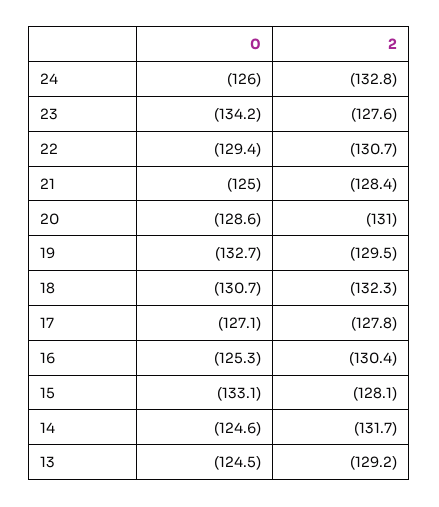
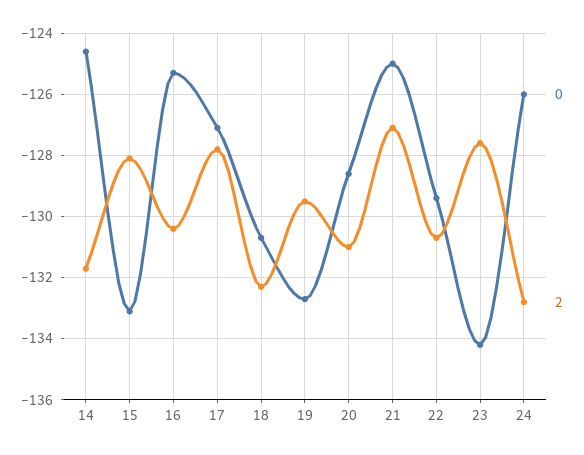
2, 21: -128.4 -> -127
0, 13: -124.5 -> none
2, 13: -129.2 -> none

